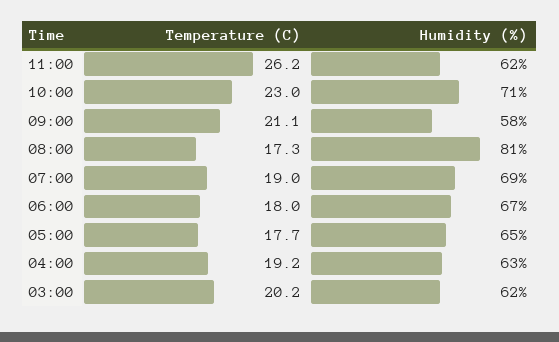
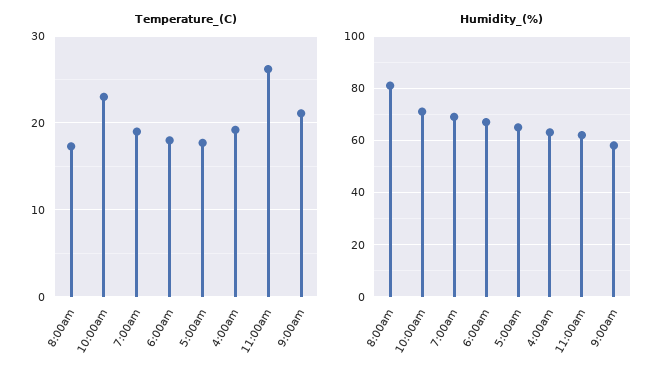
Temperature (C), 03:00: 20.2 -> none
Humidity (%), 03:00: 62 -> none

